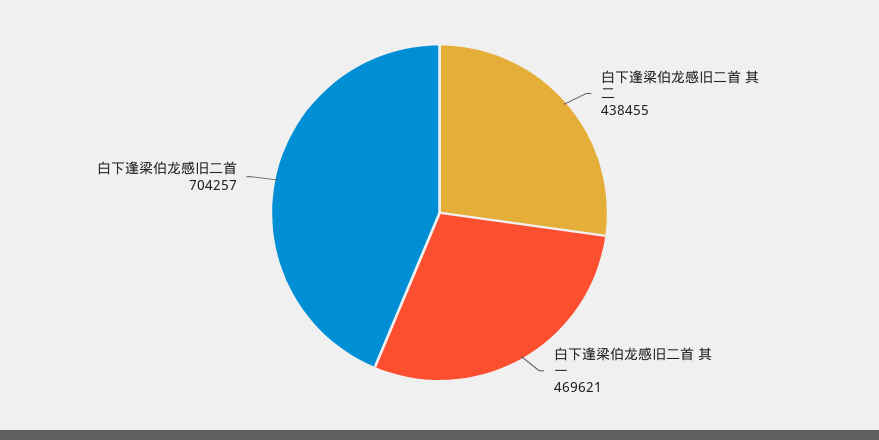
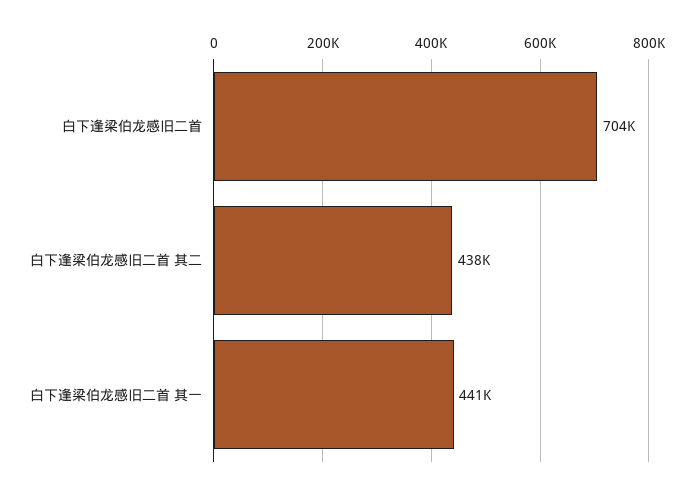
白下逢梁伯龙感旧二首 其一: 469621 -> 441000

